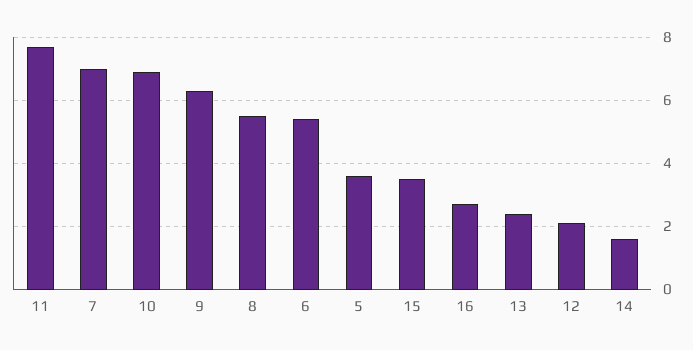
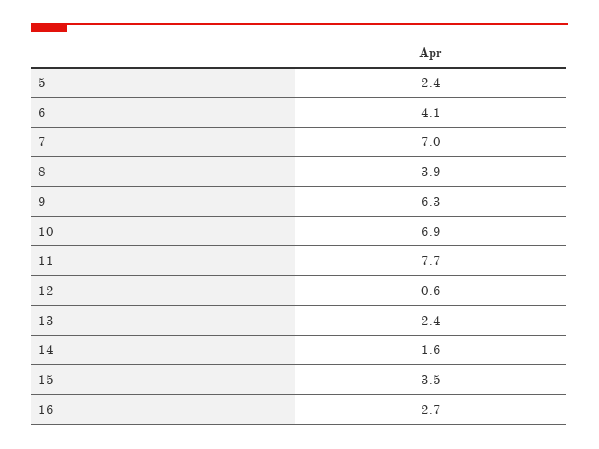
8: 5.5 -> 3.9
6: 5.5 -> 4.1
5: 3.5 -> 2.4
12: 2 -> 0.6

